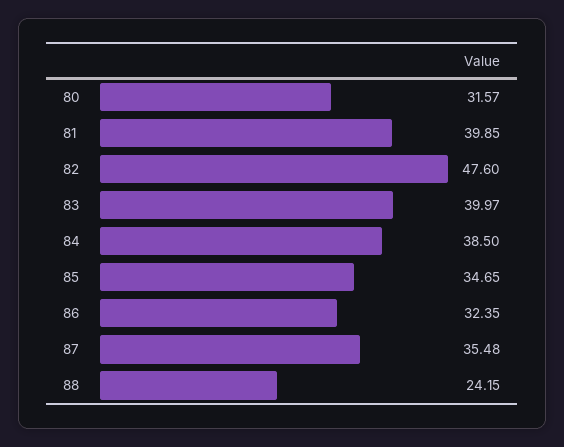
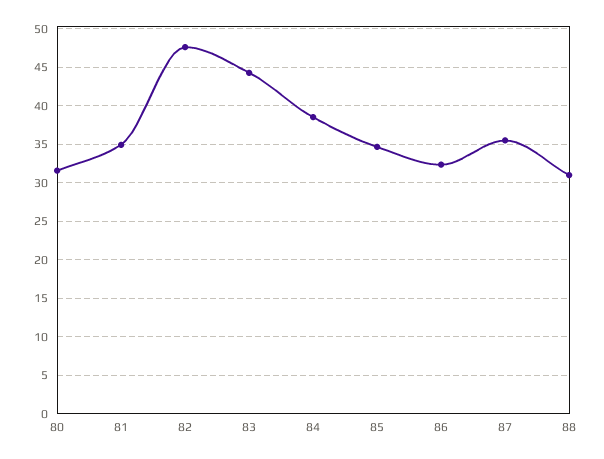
81: 39.85 -> 35
83: 39.97 -> 44
88: 24.15 -> 31

